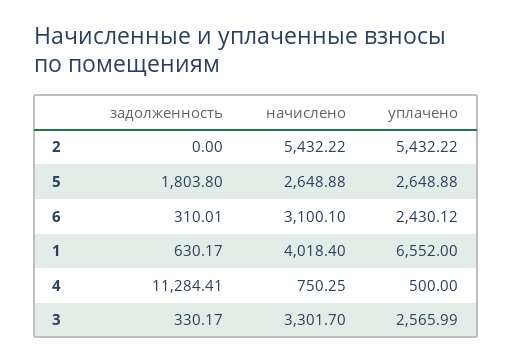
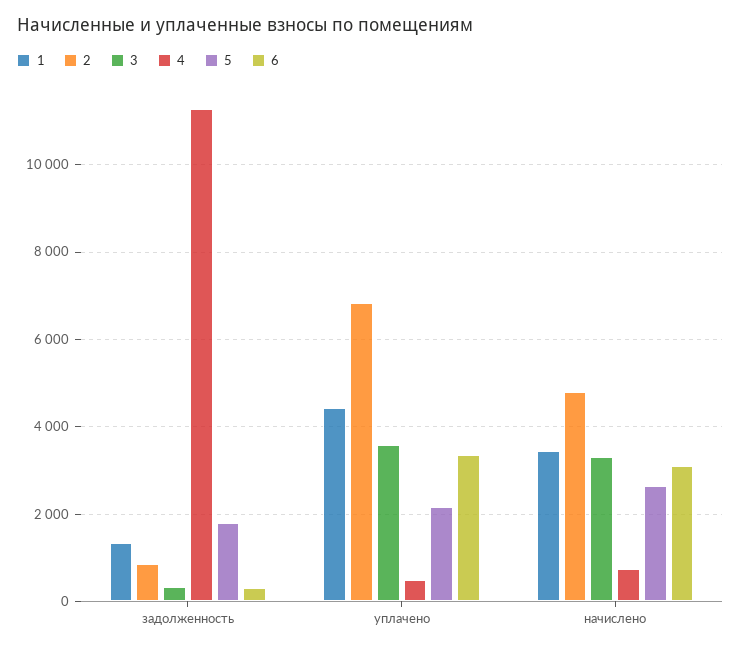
2, задолженность: 0 -> 800
2, начислено: 5432.22 -> 4800
2, уплачено: 5432.22 -> 6800
5, уплачено: 2648.88 -> 2200
6, уплачено: 2430.12 -> 3400
1, задолженность: 630.17 -> 1400
1, начислено: 4018.4 -> 3400
1, уплачено: 6552 -> 4400
3, уплачено: 2565.99 -> 3600

